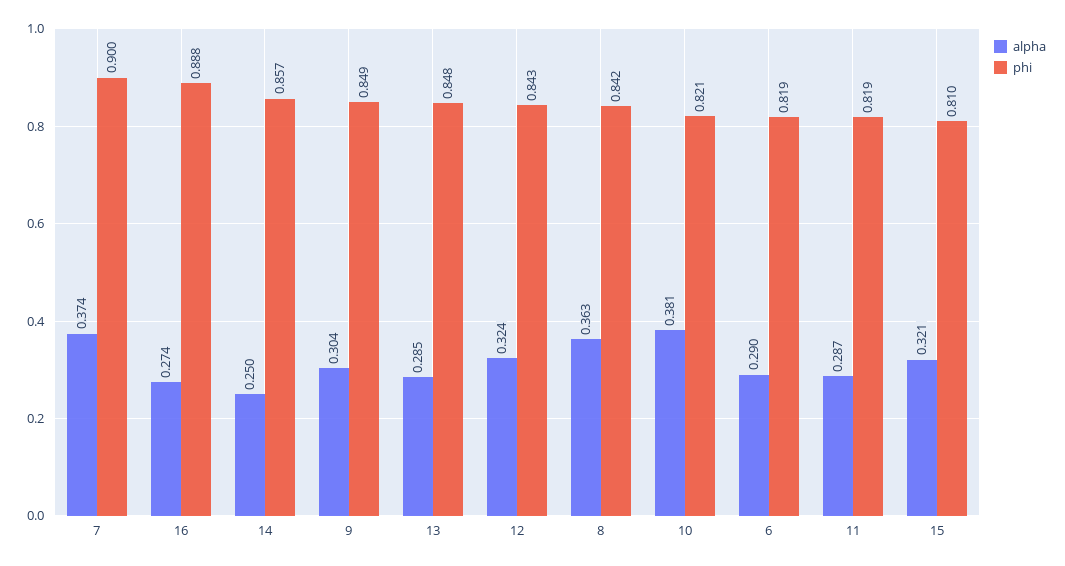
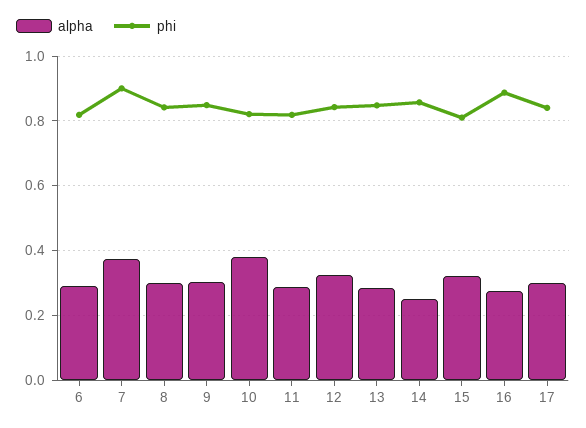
alpha, 8: 0.363 -> 0.3
alpha, 17: none -> 0.3
phi, 17: none -> 0.84

